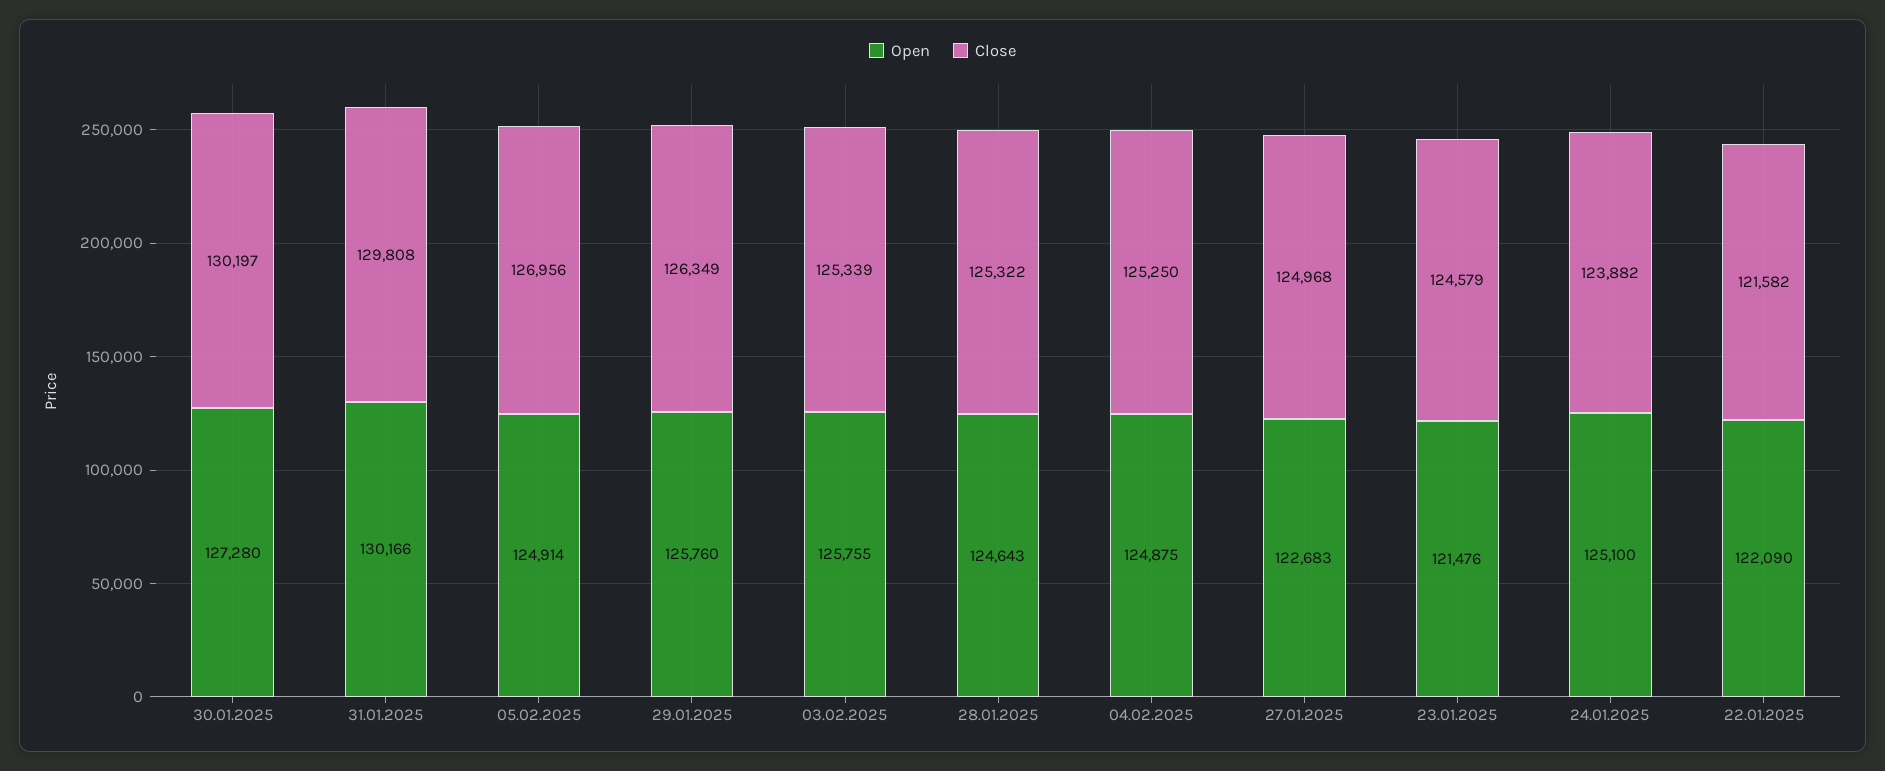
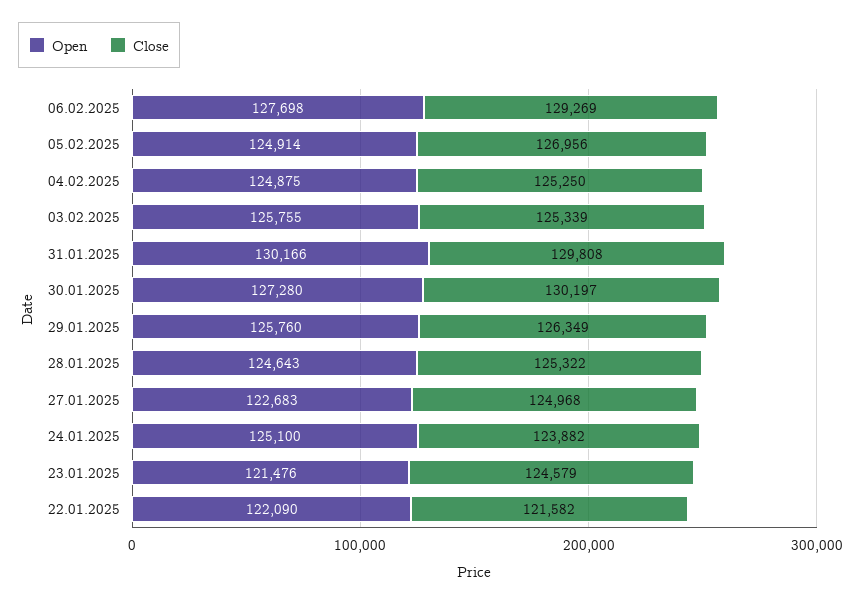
Open, 06.02.2025: none -> 127698
Close, 06.02.2025: none -> 129269

